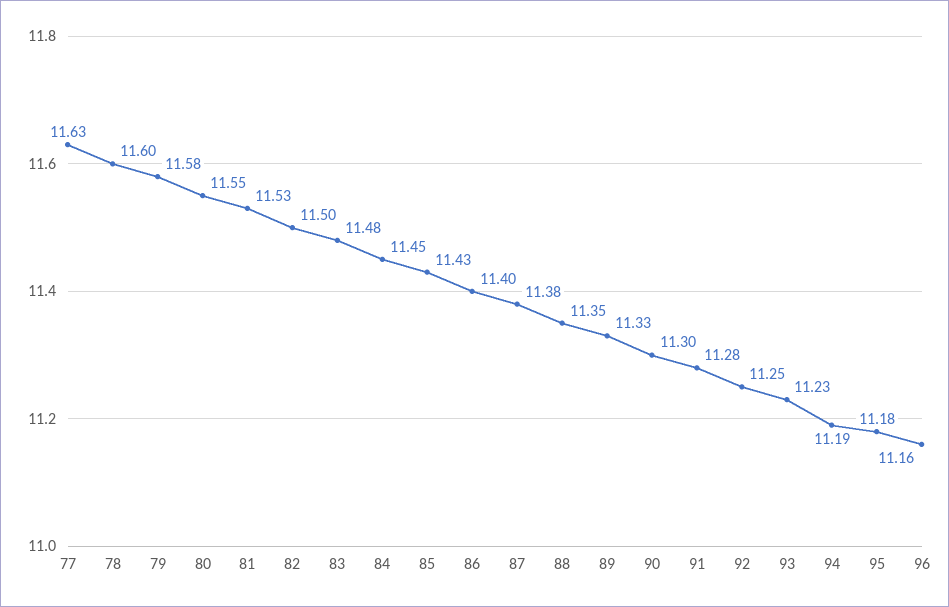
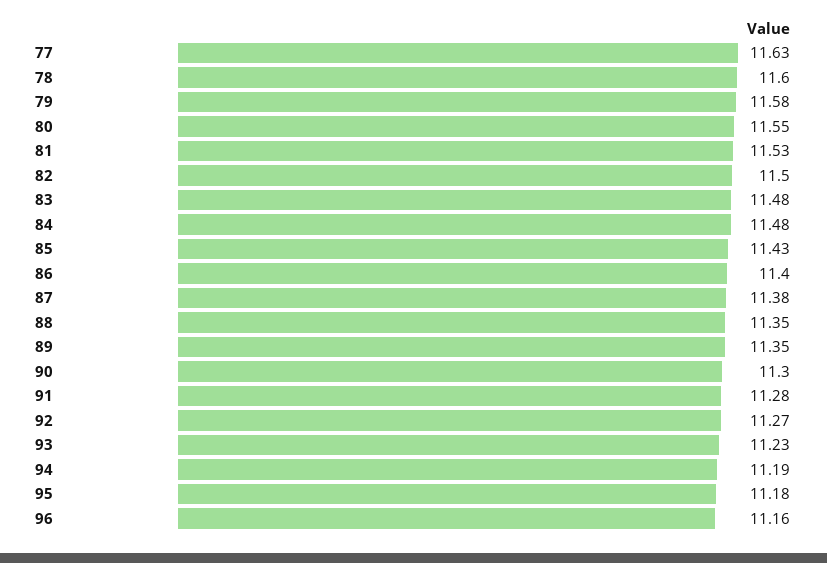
84: 11.45 -> 11.48
89: 11.33 -> 11.35
92: 11.25 -> 11.27

